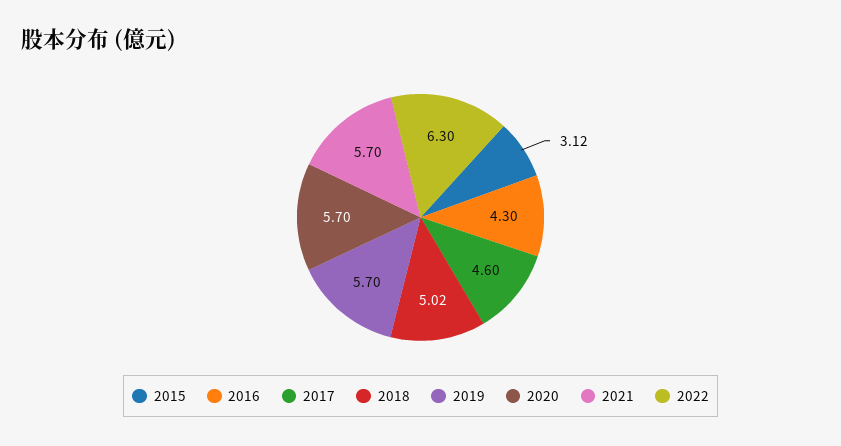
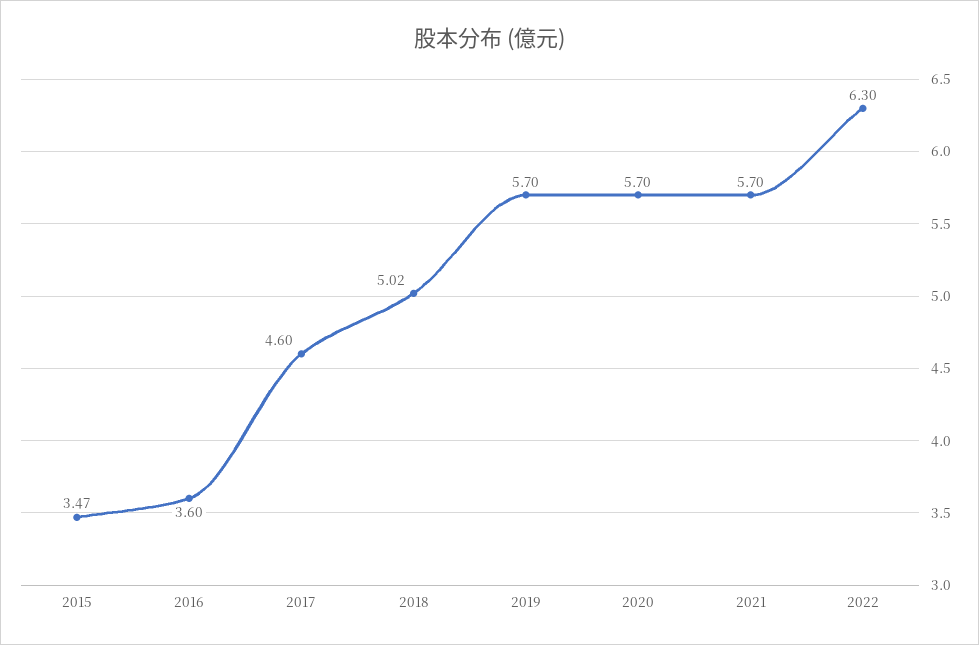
2015: 3.12 -> 3.47
2016: 4.3 -> 3.6

